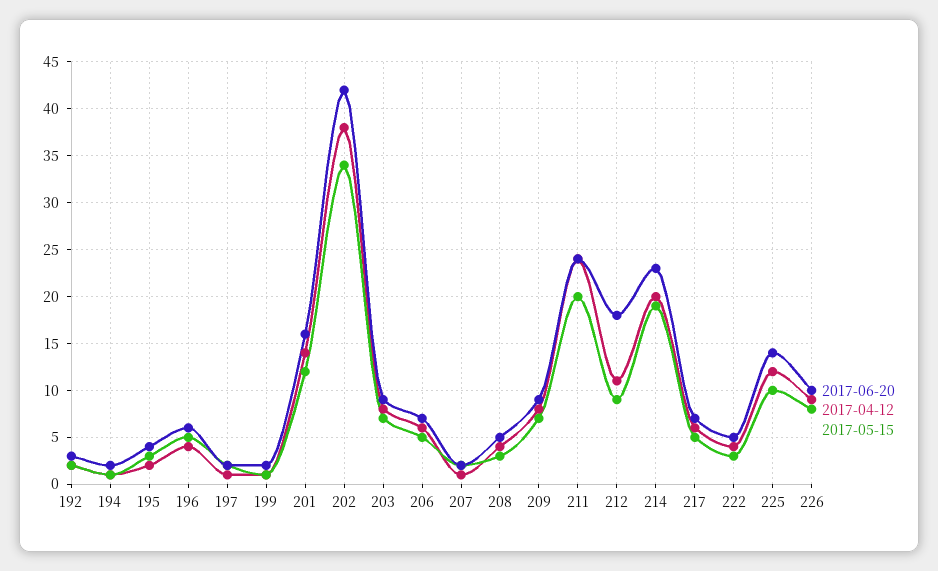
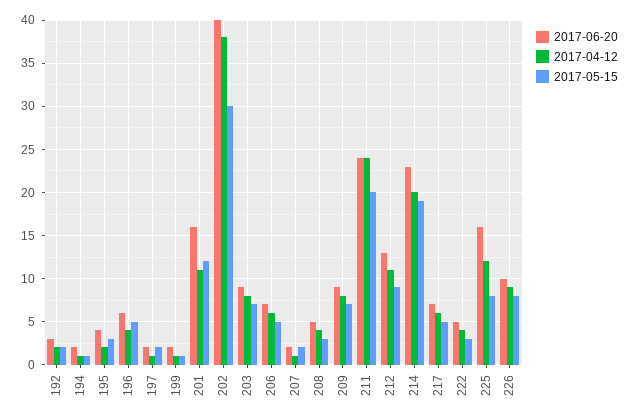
2017-04-12, 201: 14 -> 11
2017-06-20, 202: 42 -> 40
2017-05-15, 202: 34 -> 30
2017-06-20, 212: 18 -> 13
2017-06-20, 225: 14 -> 16
2017-05-15, 225: 10 -> 8

